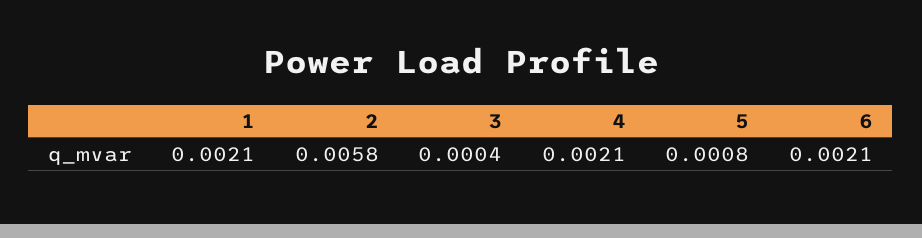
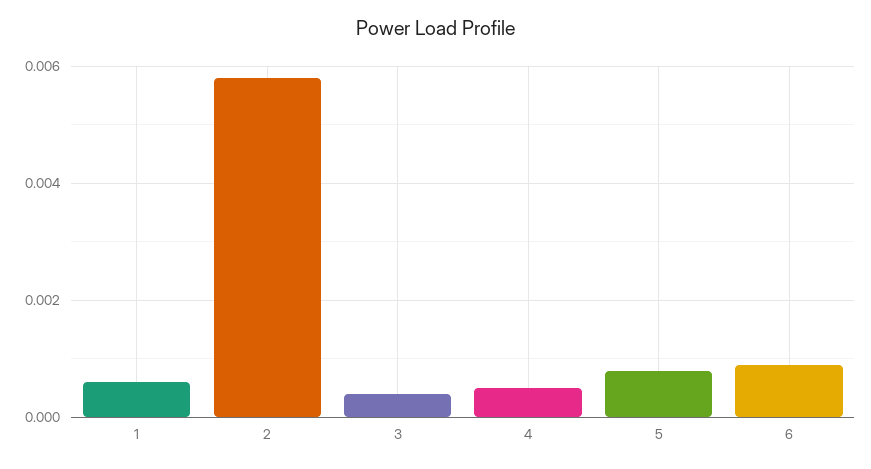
1: 0.0021 -> 0.0005
4: 0.0021 -> 0.0005
6: 0.0021 -> 0.001

